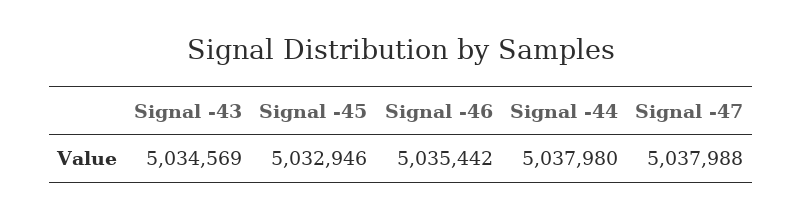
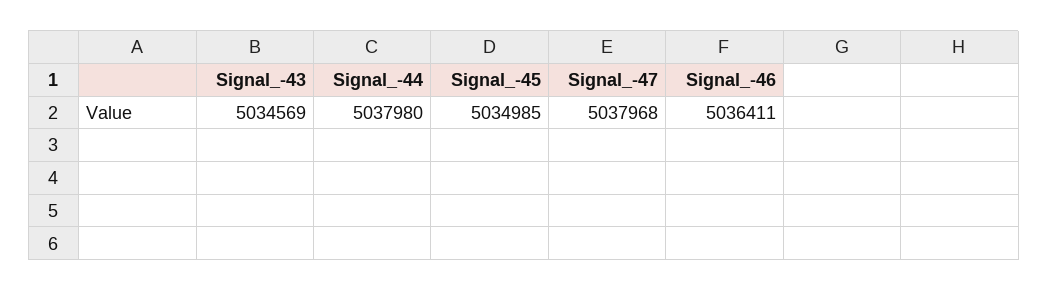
Signal -45: 5032946 -> 5034985
Signal -46: 5035442 -> 5036411
Signal -47: 5037988 -> 5037968

